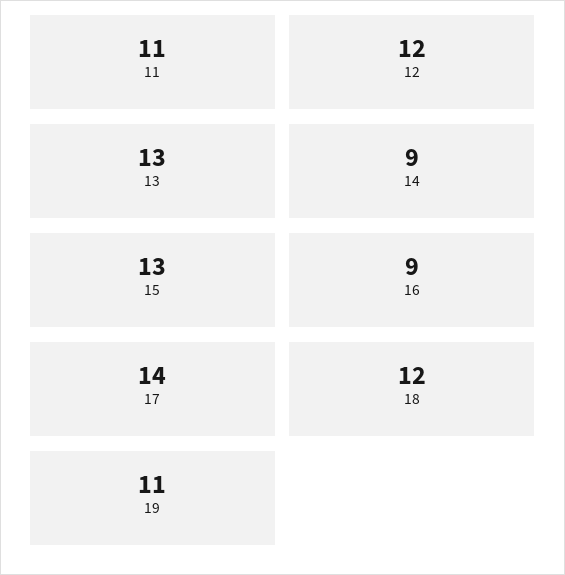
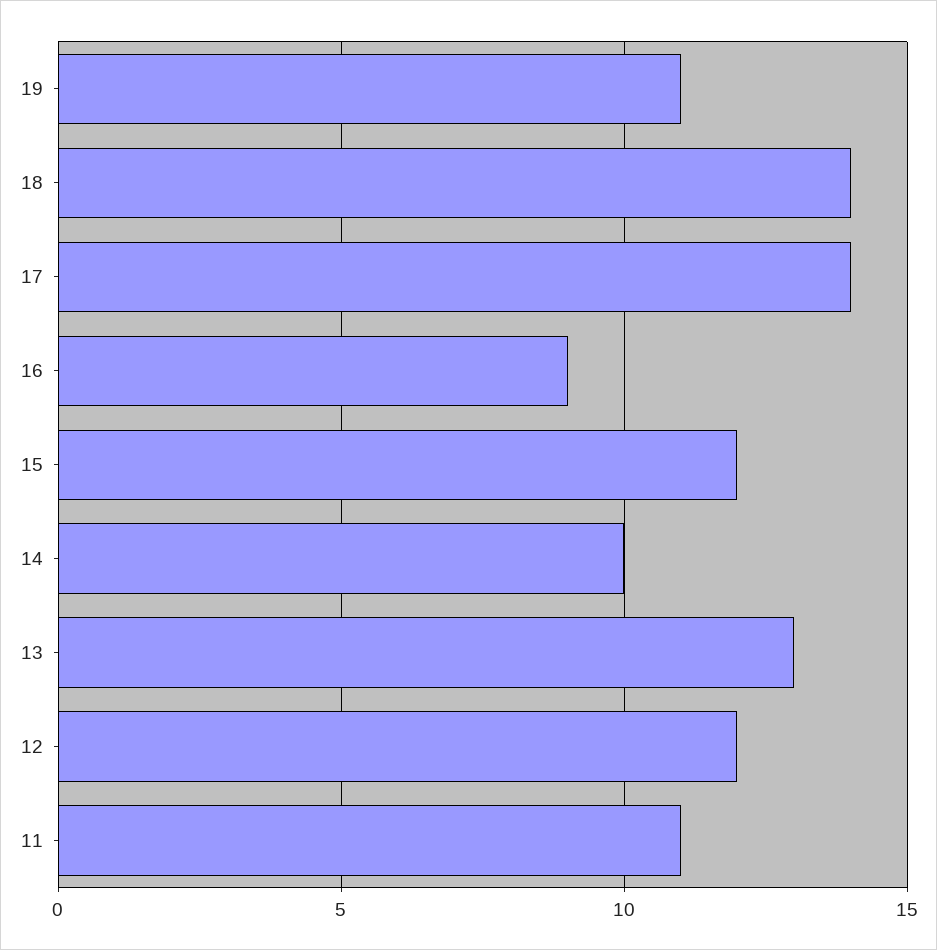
14: 9 -> 10
15: 13 -> 12
18: 12 -> 14

